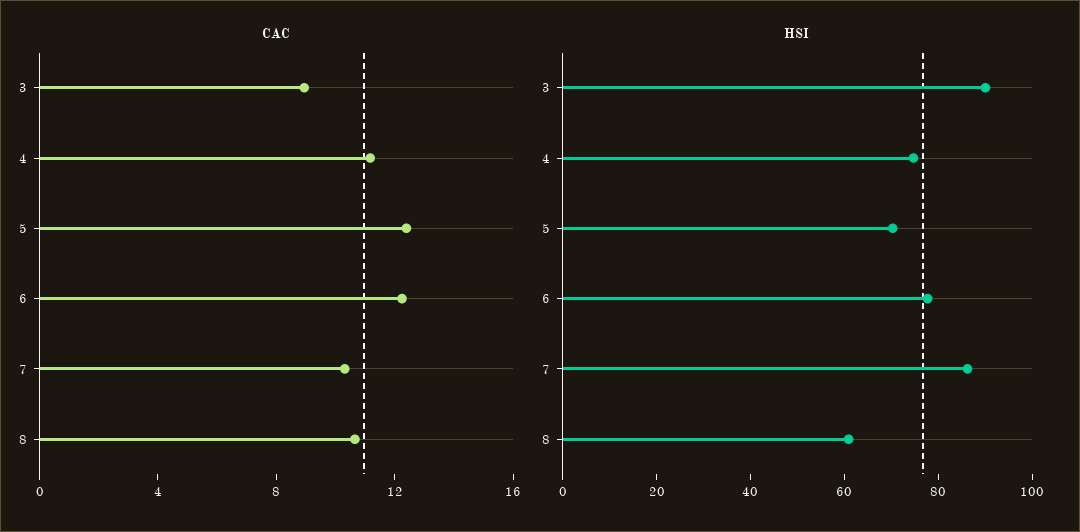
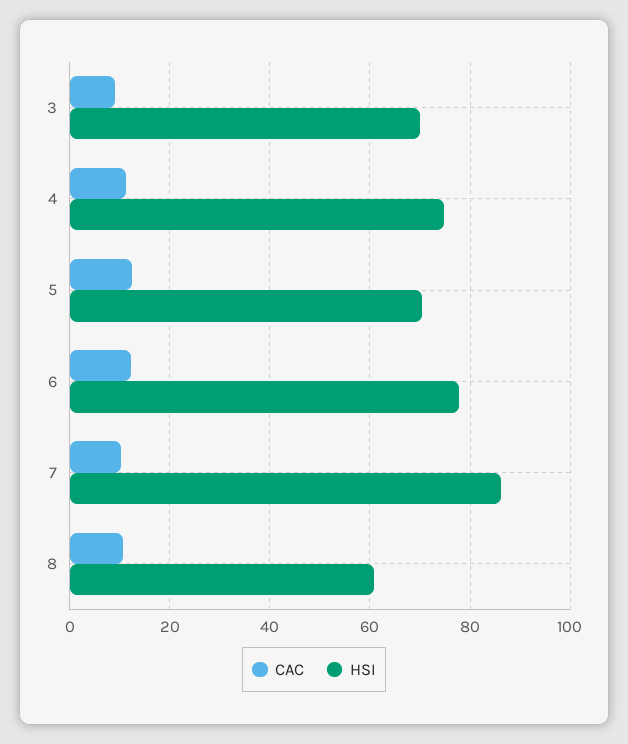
HSI, 3: 90 -> 70

